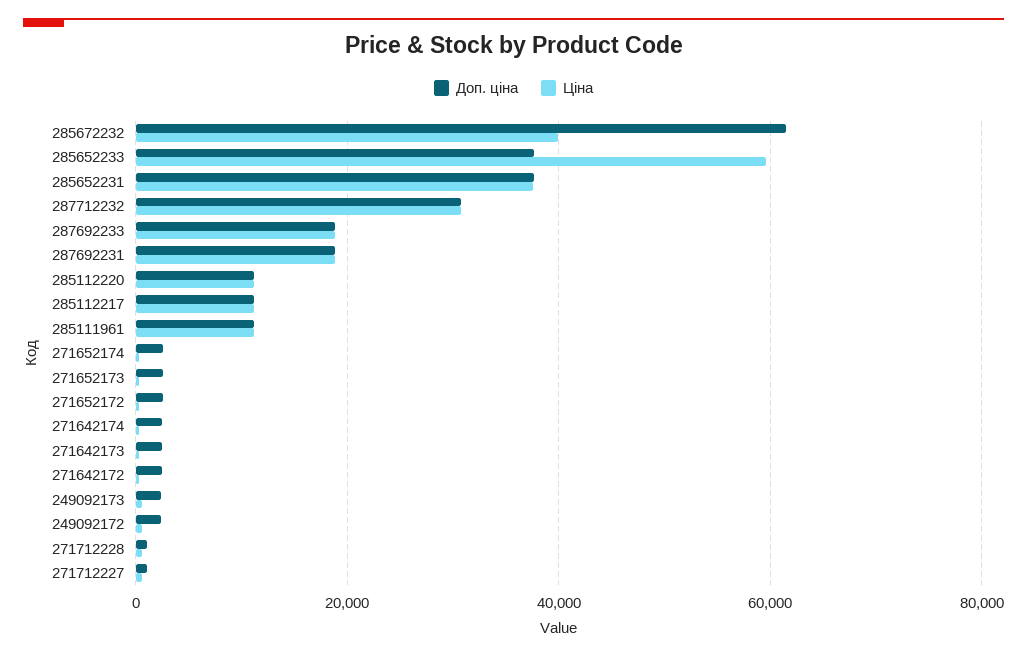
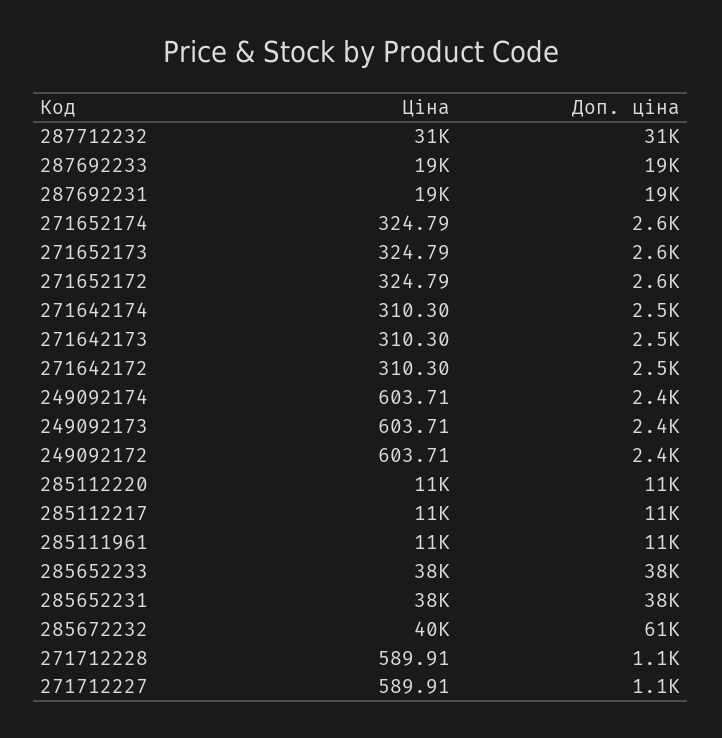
Ціна, 285652233: 60000 -> 38000
Ціна, 249092174: none -> 603.71
Доп. ціна, 249092174: none -> 2400

